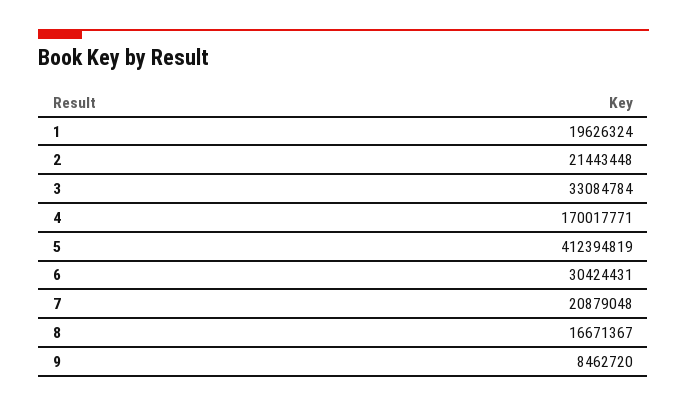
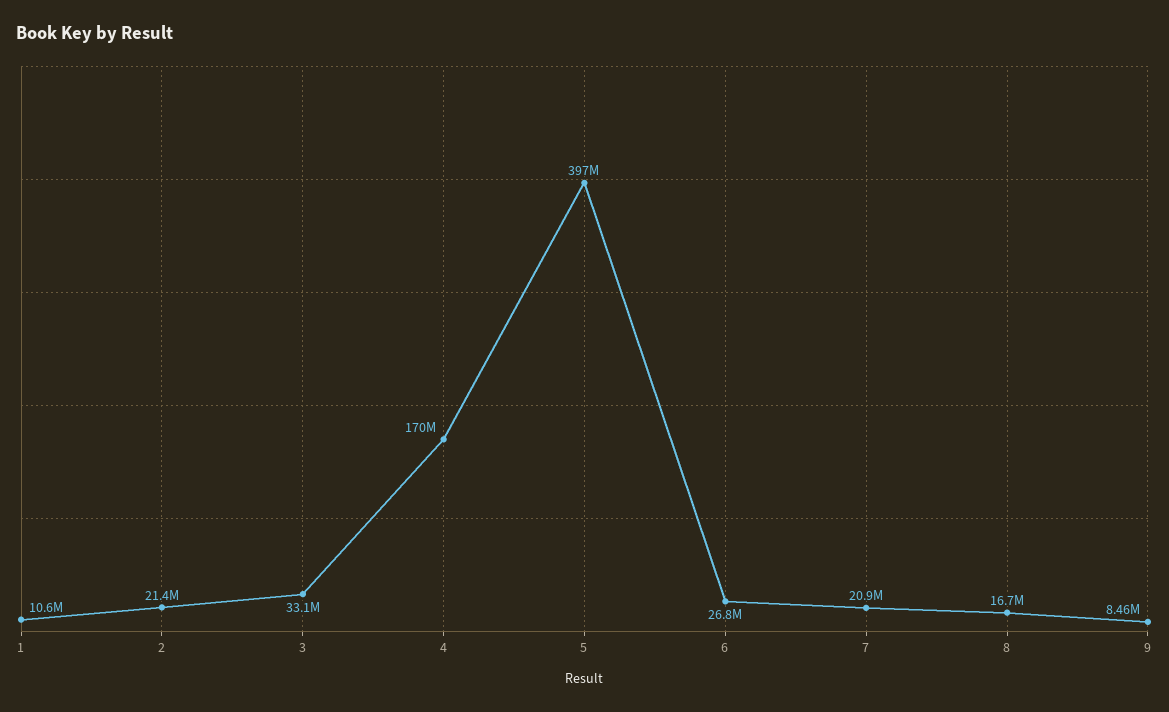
1: 19626324 -> 10600000
5: 412394819 -> 397000000
6: 30424431 -> 26800000

